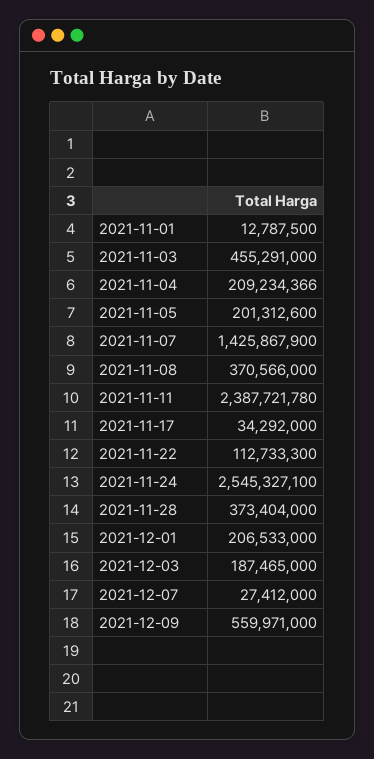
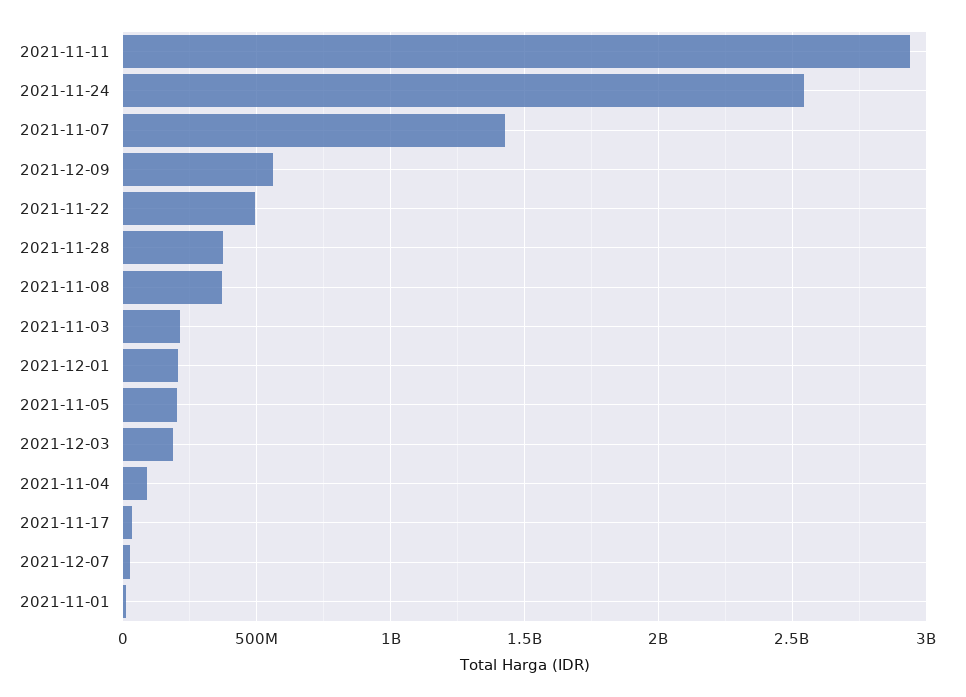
2021-11-03: 455291000 -> 200000000
2021-11-04: 209234366 -> 100000000
2021-11-11: 2387721780 -> 2950000000
2021-11-22: 112733300 -> 500000000

